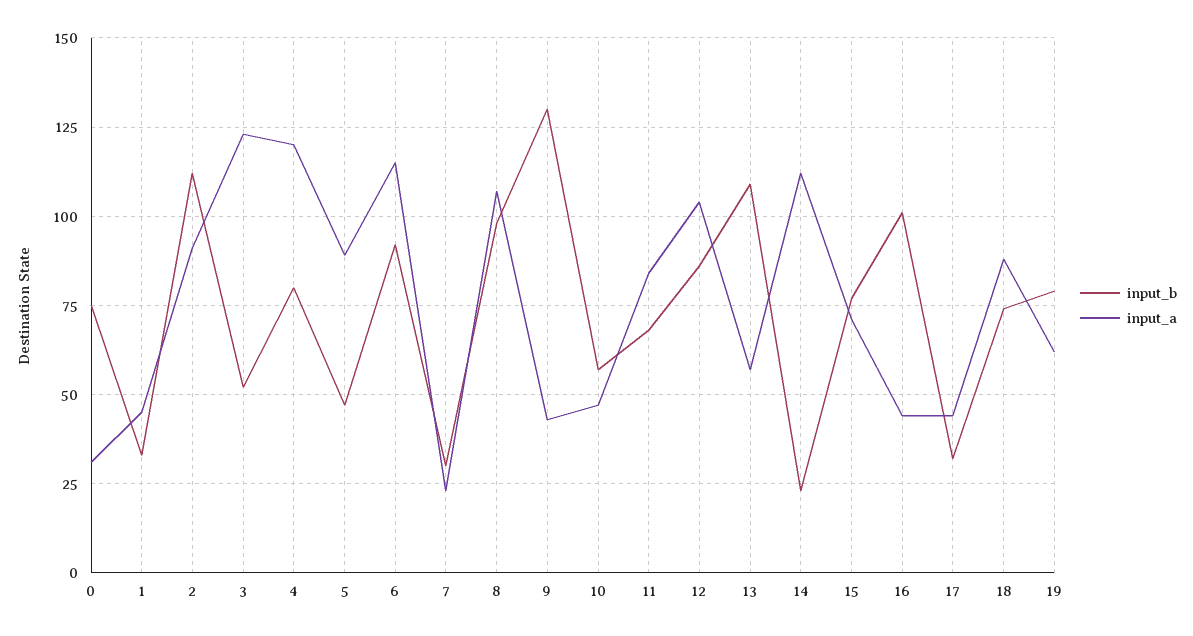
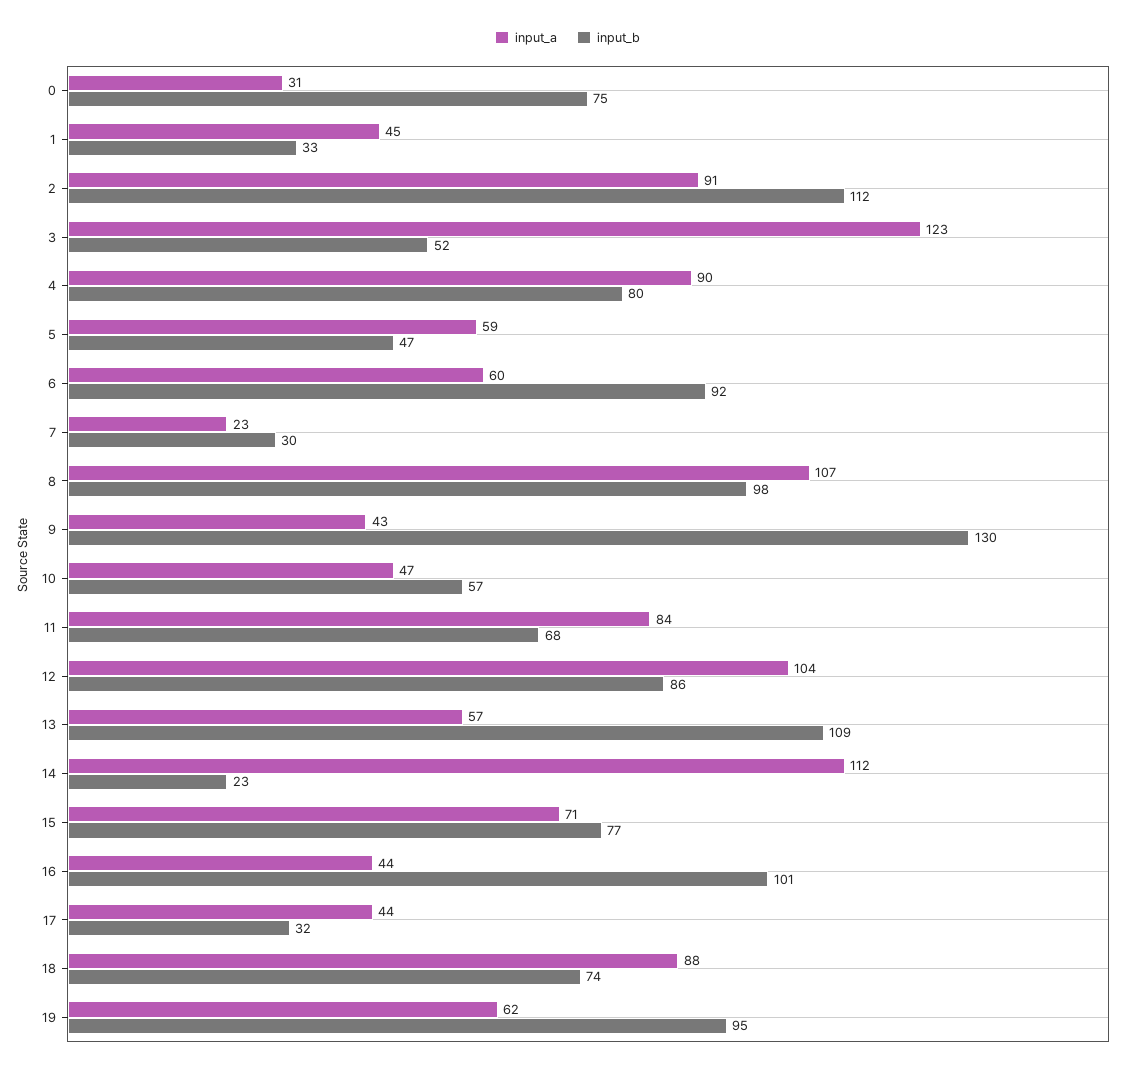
input_a, 4: 120 -> 90
input_a, 5: 90 -> 59
input_a, 6: 115 -> 60
input_b, 19: 80 -> 95

